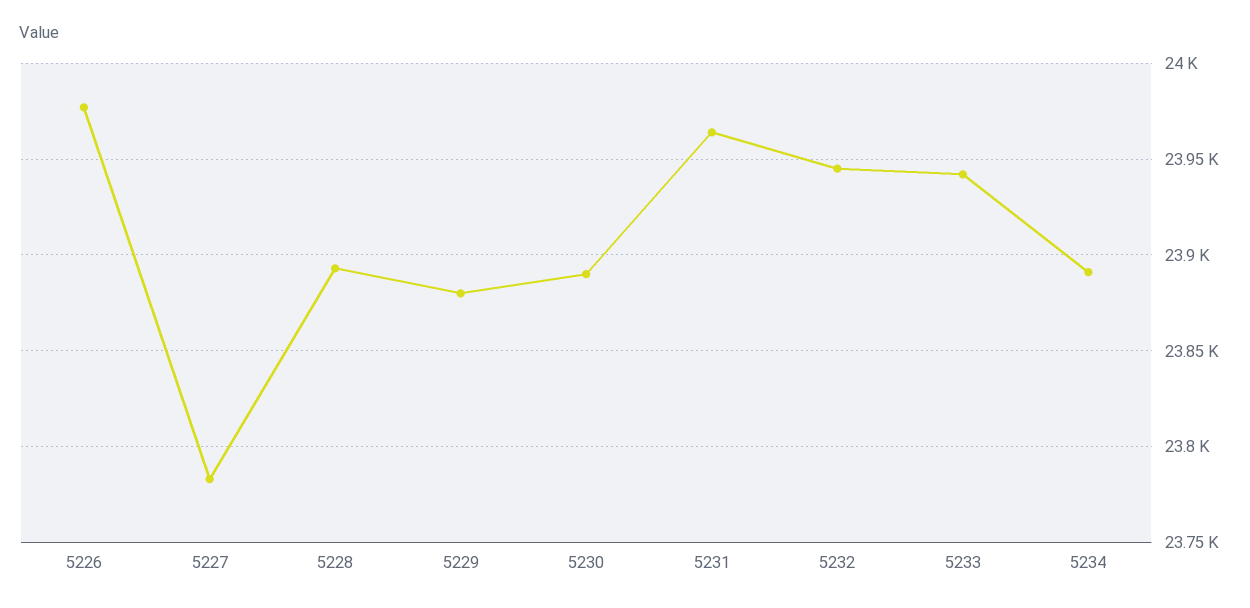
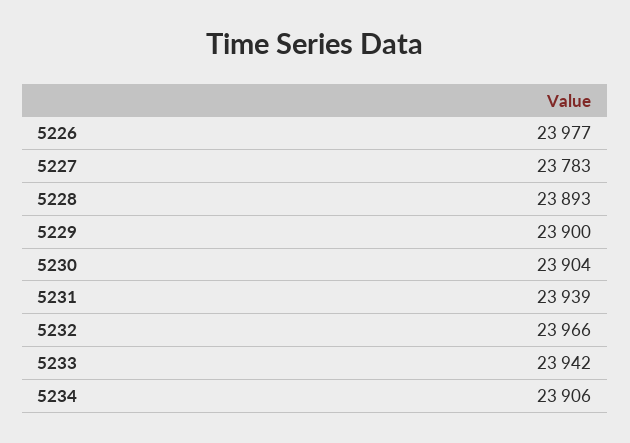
5229: 23880 -> 23900
5230: 23890 -> 23904
5231: 23965 -> 23939
5232: 23945 -> 23966
5234: 23890 -> 23906

